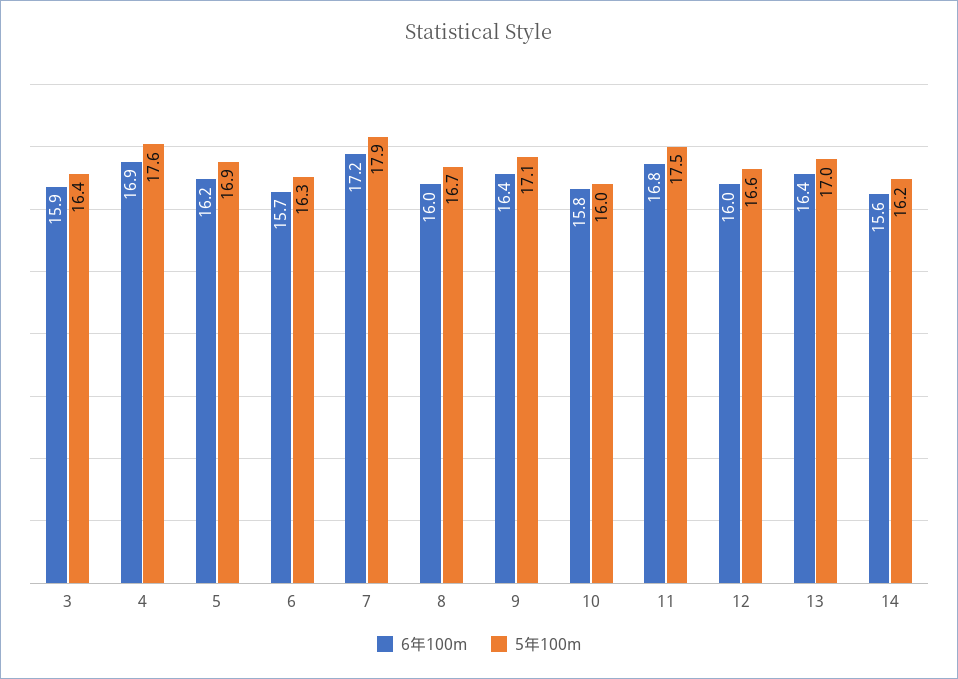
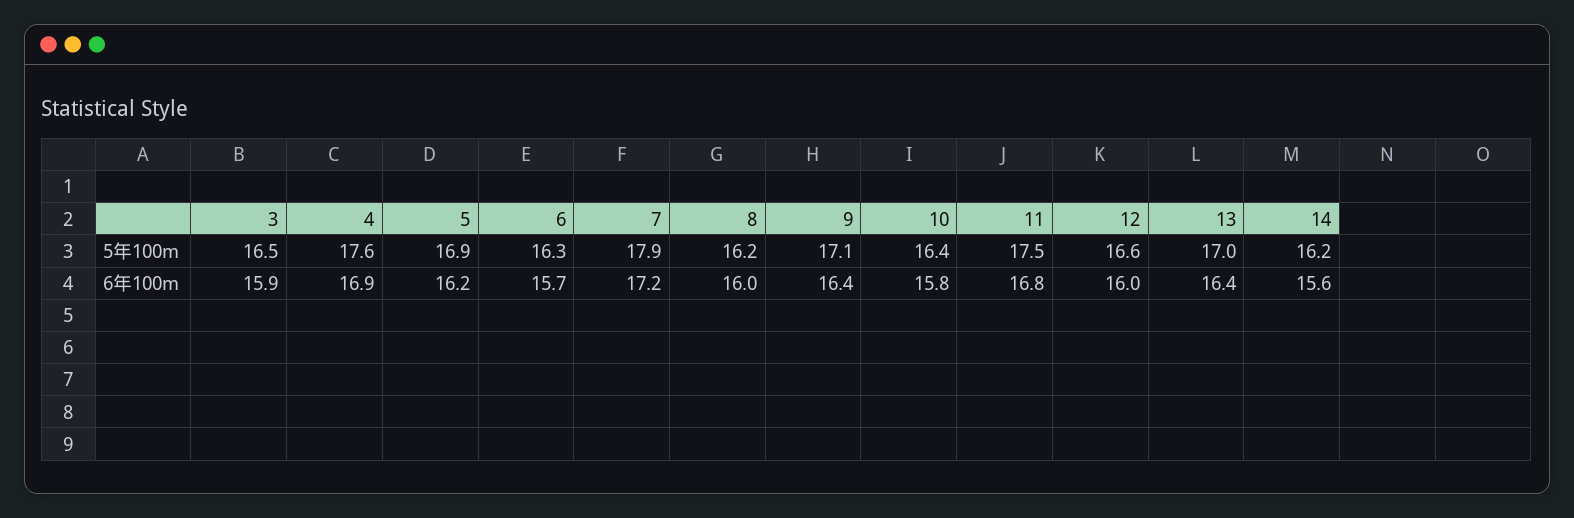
5年100m, 3: 16.4 -> 16.5
5年100m, 8: 16.7 -> 16.2
5年100m, 10: 16 -> 16.4

